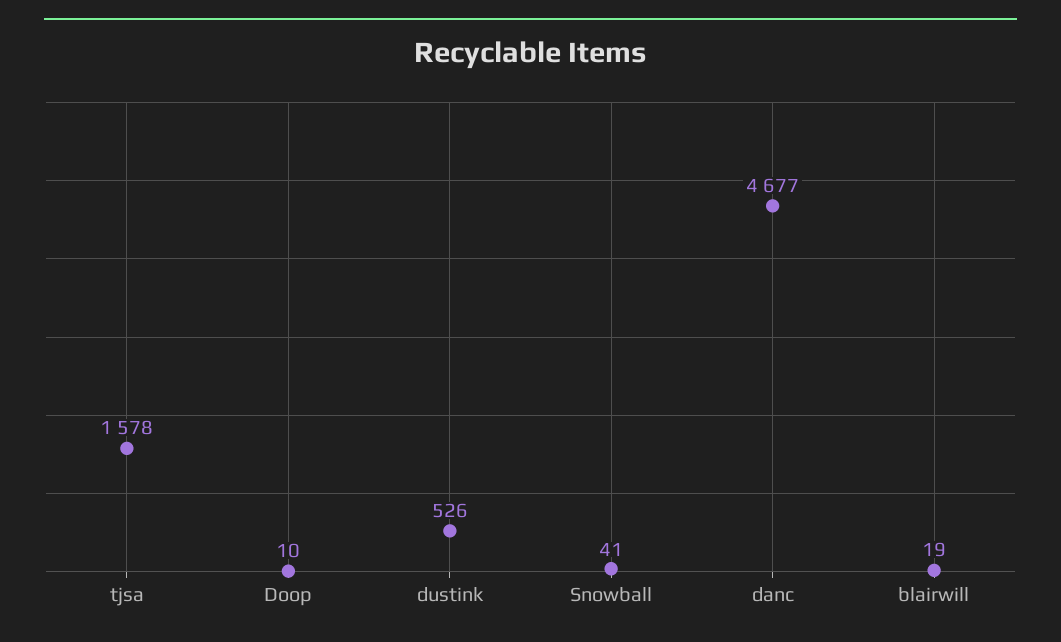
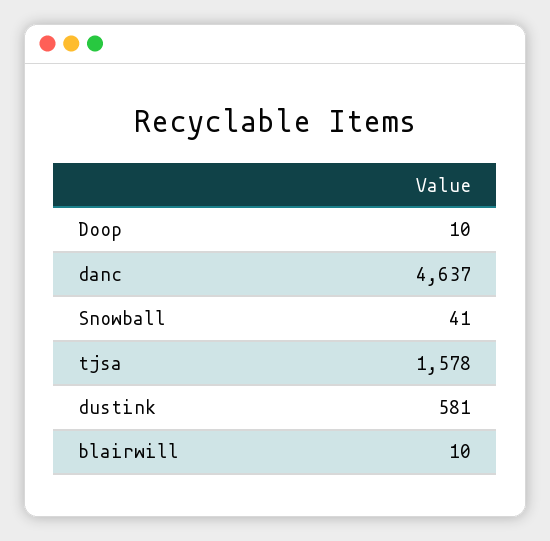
dustink: 526 -> 581
danc: 4677 -> 4637
blairwill: 19 -> 10

